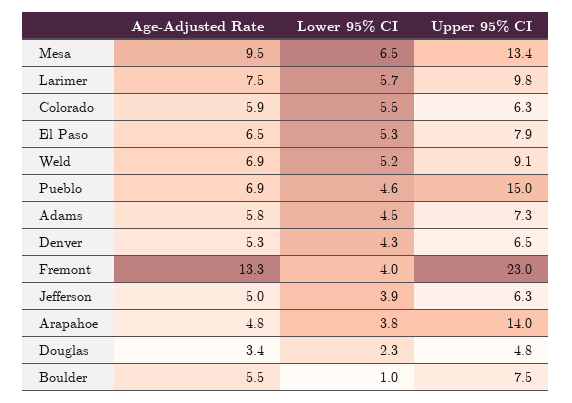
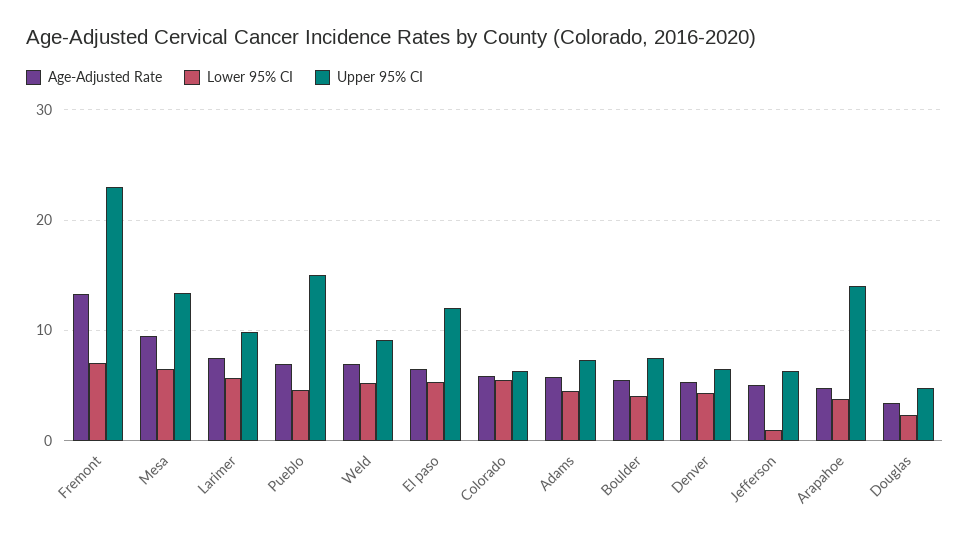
Upper 95% CI, El Paso: 7.9 -> 12
Lower 95% CI, Fremont: 4 -> 7
Lower 95% CI, Jefferson: 3.9 -> 1
Lower 95% CI, Boulder: 1 -> 4

